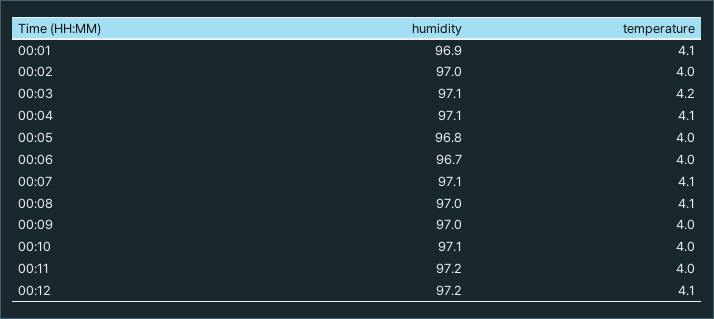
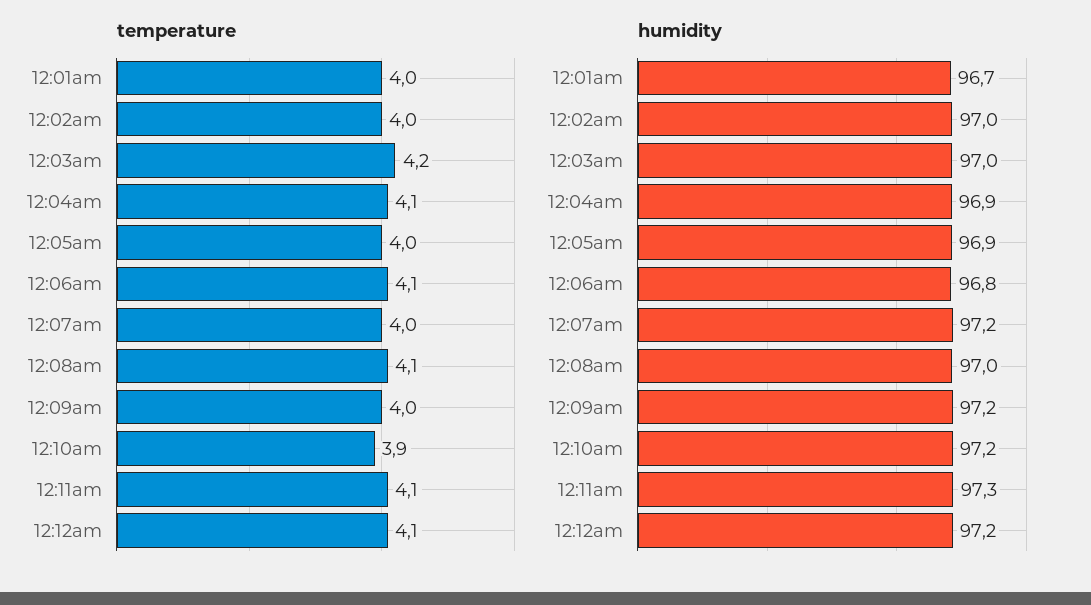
humidity, 00:01: 96.9 -> 96.7
temperature, 00:01: 4.1 -> 4
humidity, 00:03: 97.1 -> 97
humidity, 00:04: 97.1 -> 96.9
humidity, 00:05: 96.8 -> 96.9
humidity, 00:06: 96.7 -> 96.8
temperature, 00:06: 4 -> 4.1
humidity, 00:07: 97.1 -> 97.2
temperature, 00:07: 4.1 -> 4
humidity, 00:09: 97 -> 97.2
humidity, 00:10: 97.1 -> 97.2
temperature, 00:10: 4 -> 3.9
humidity, 00:11: 97.2 -> 97.3
temperature, 00:11: 4 -> 4.1

